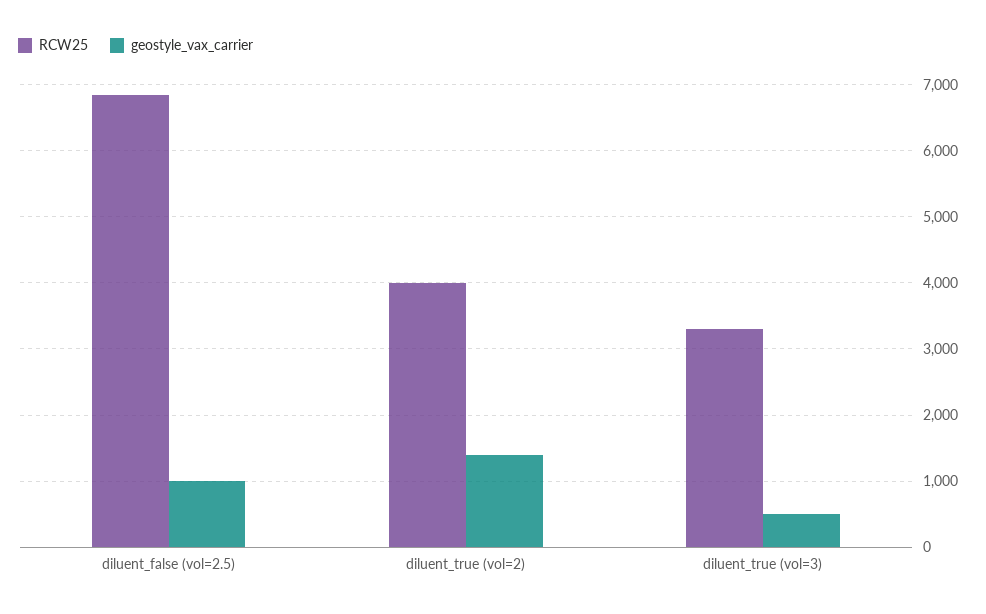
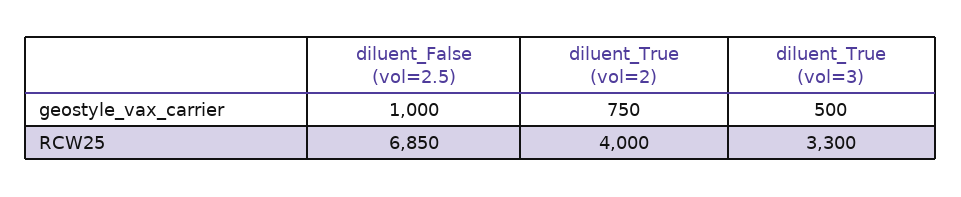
geostyle_vax_carrier, diluent_true (vol=2): 1400 -> 750

